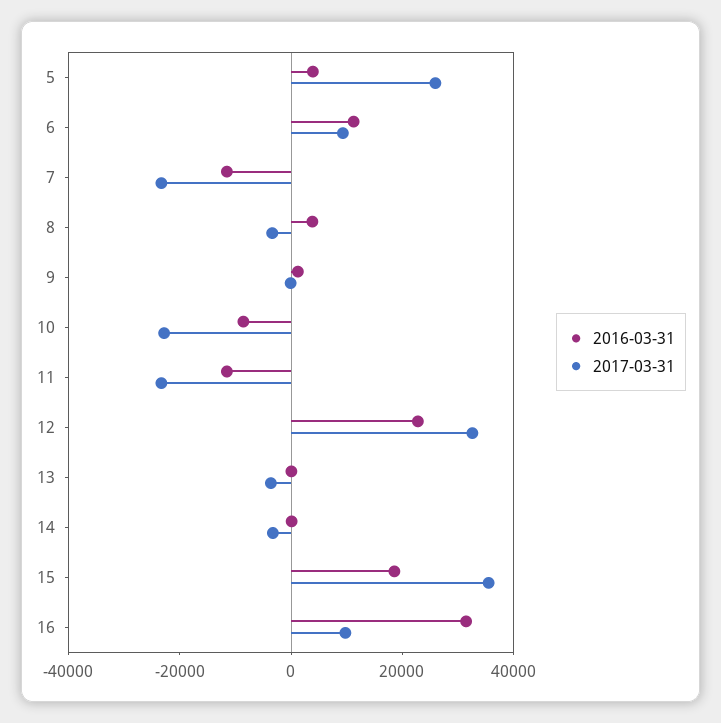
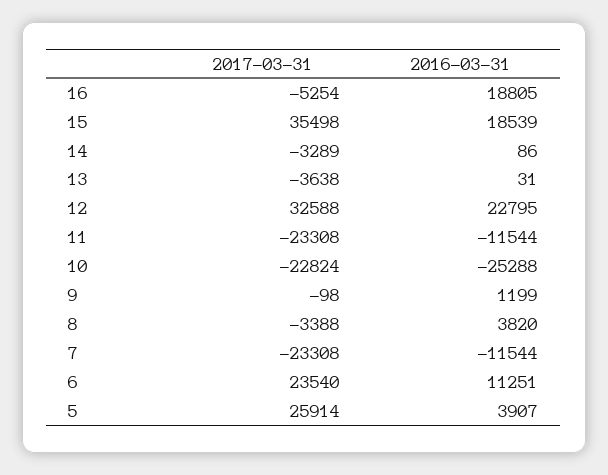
2017-03-31, 6: 10000 -> 23540
2016-03-31, 10: -10000 -> -25288
2016-03-31, 16: 30000 -> 18805
2017-03-31, 16: 10000 -> -5254

